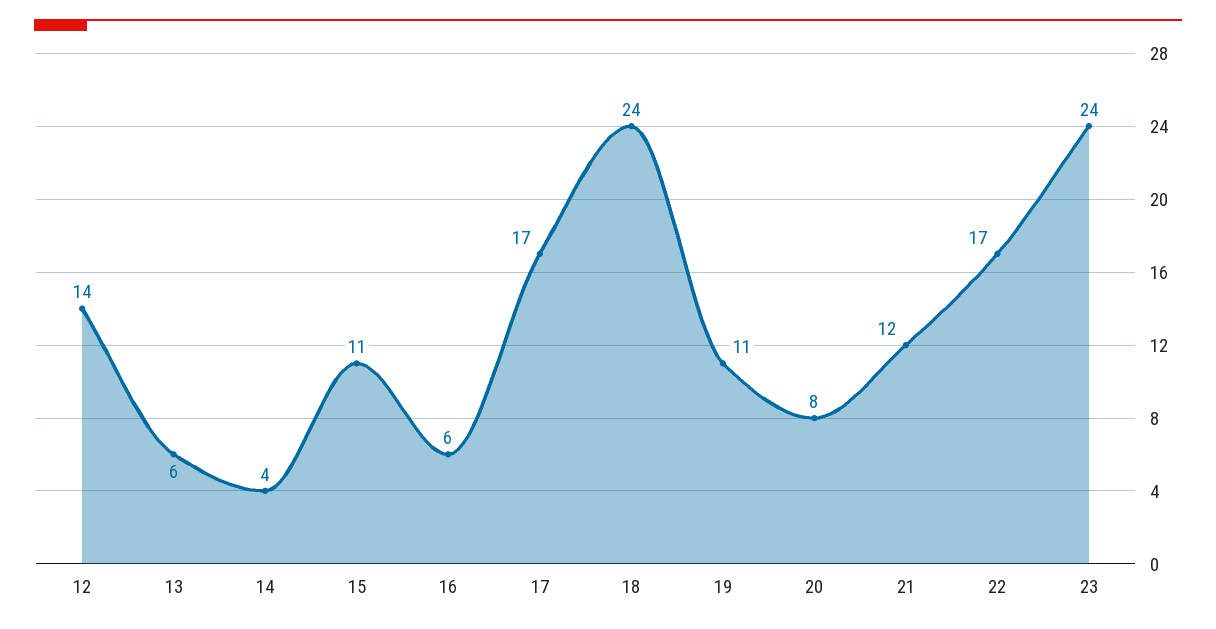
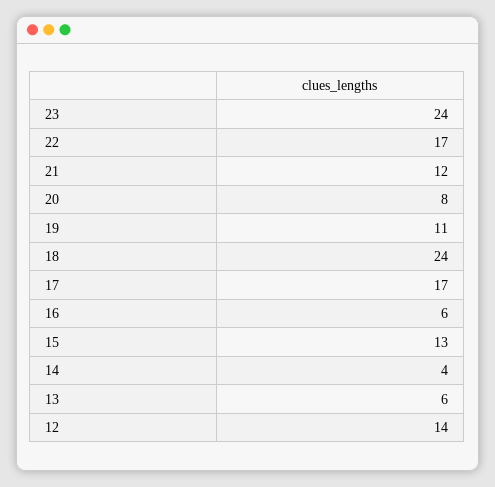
15: 11 -> 13

